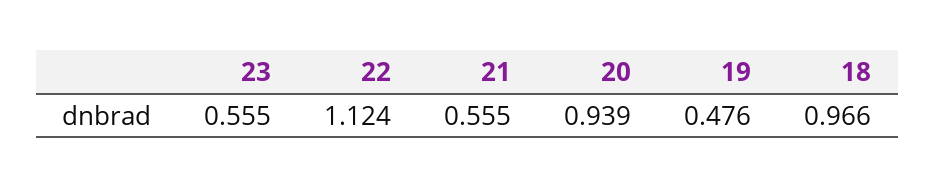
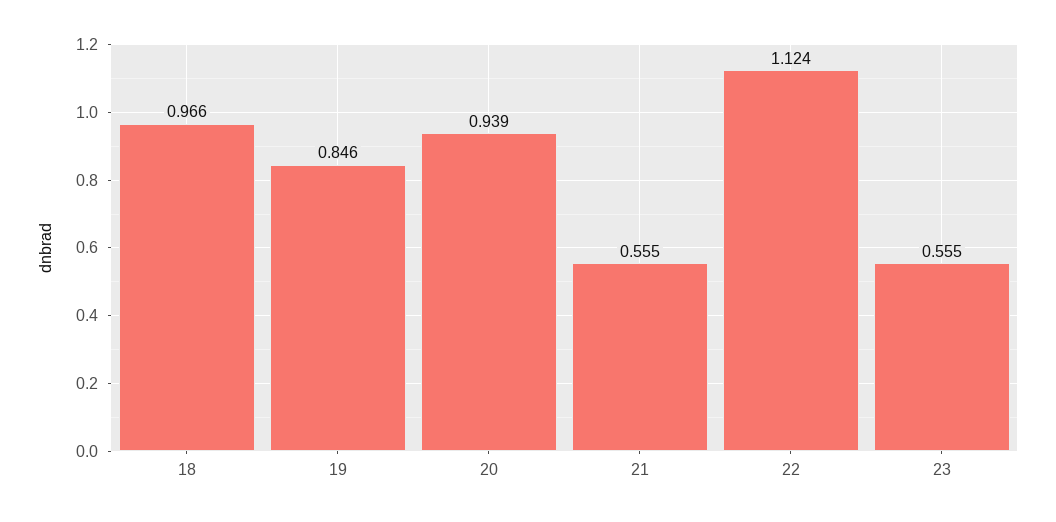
19: 0.476 -> 0.846

